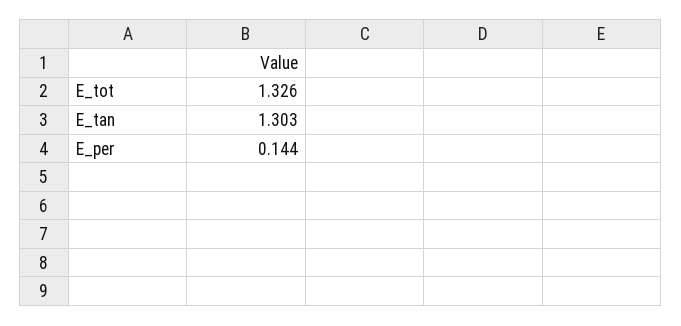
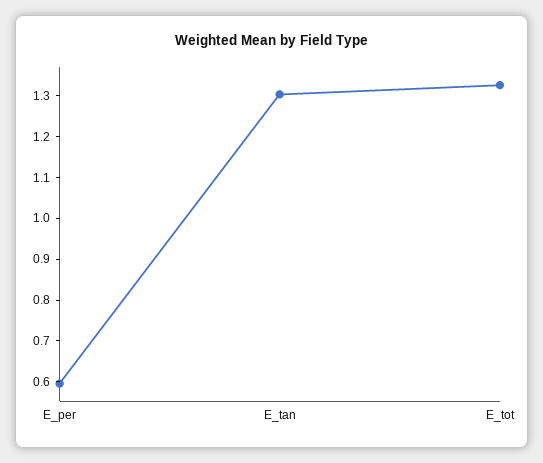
E_per: 0.144 -> 0.6

